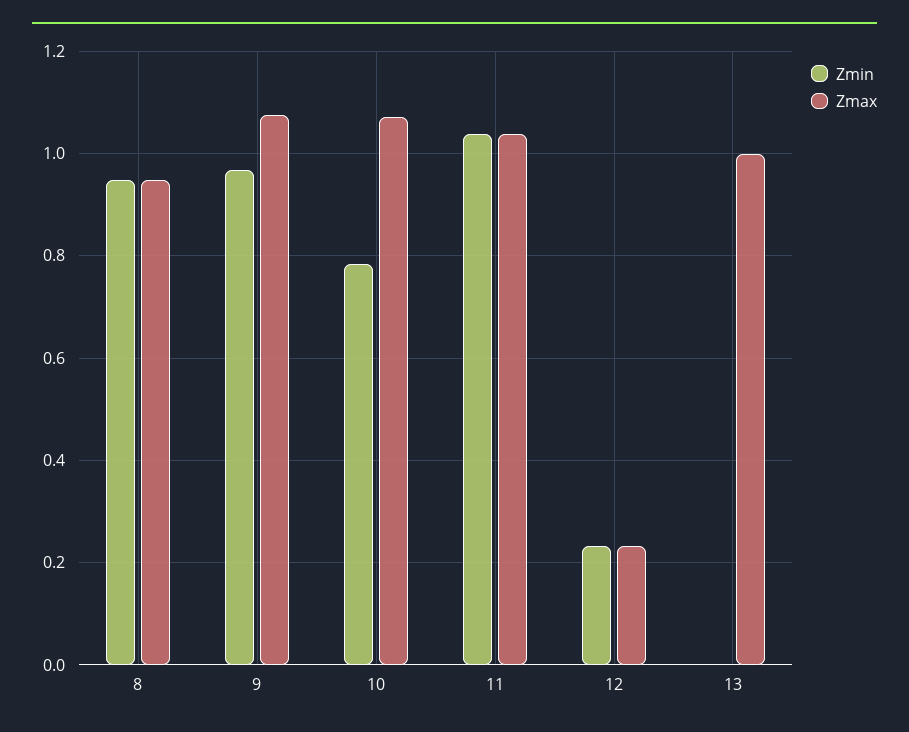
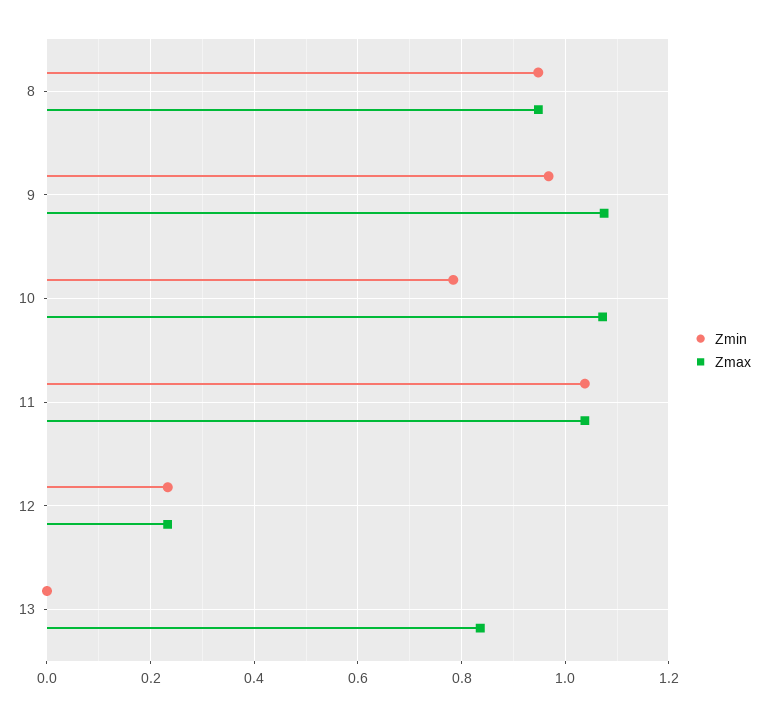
Zmax, 13: 1 -> 0.84

